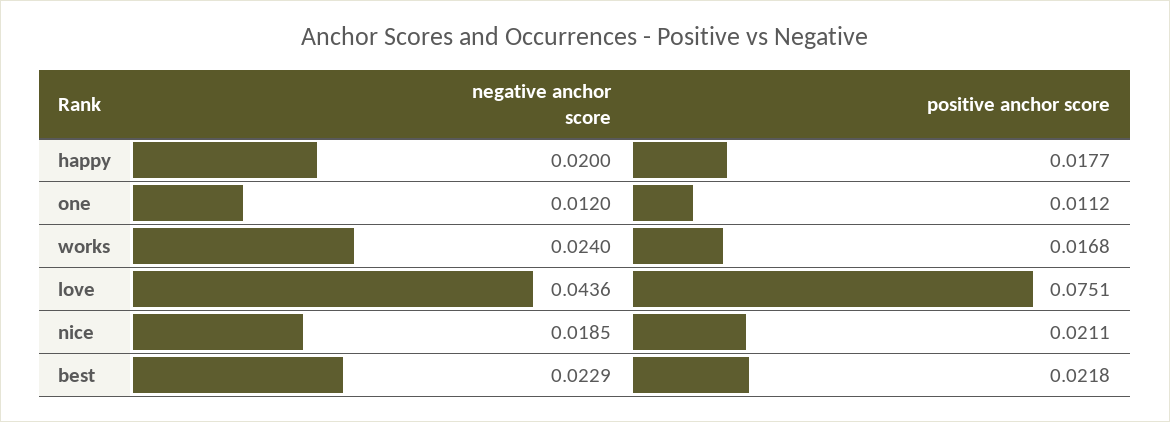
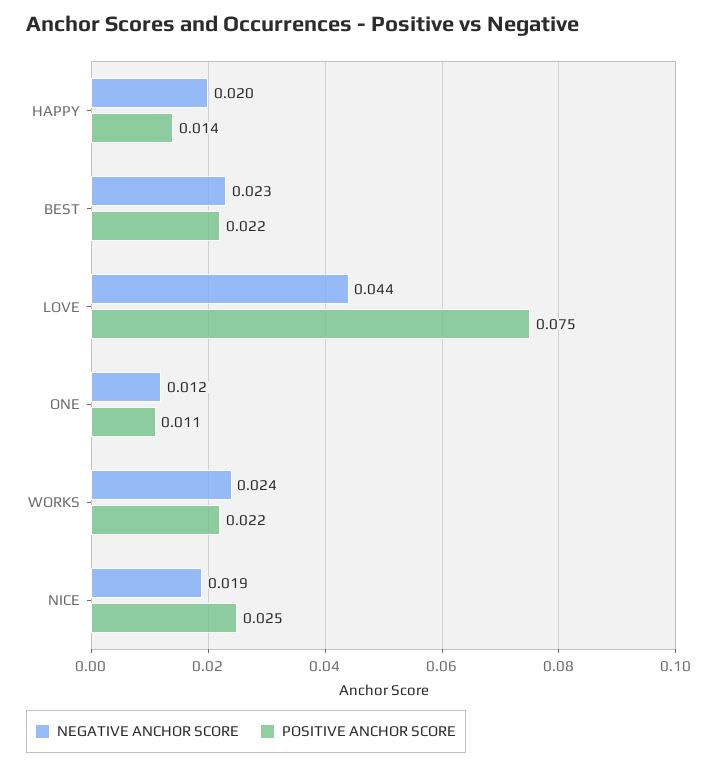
positive anchor score, happy: 0.0177 -> 0.014
positive anchor score, works: 0.0168 -> 0.022
positive anchor score, nice: 0.0211 -> 0.025

